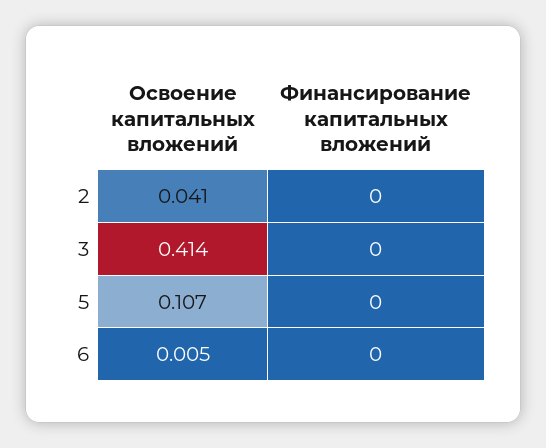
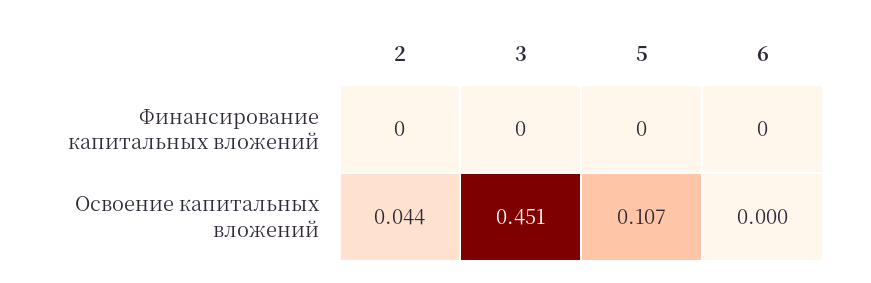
Освоение капитальных вложений, 2: 0.041 -> 0.044
Освоение капитальных вложений, 3: 0.414 -> 0.451
Освоение капитальных вложений, 6: 0.005 -> 0

